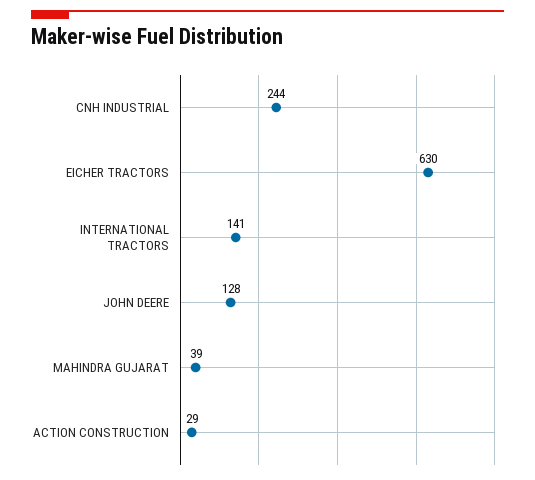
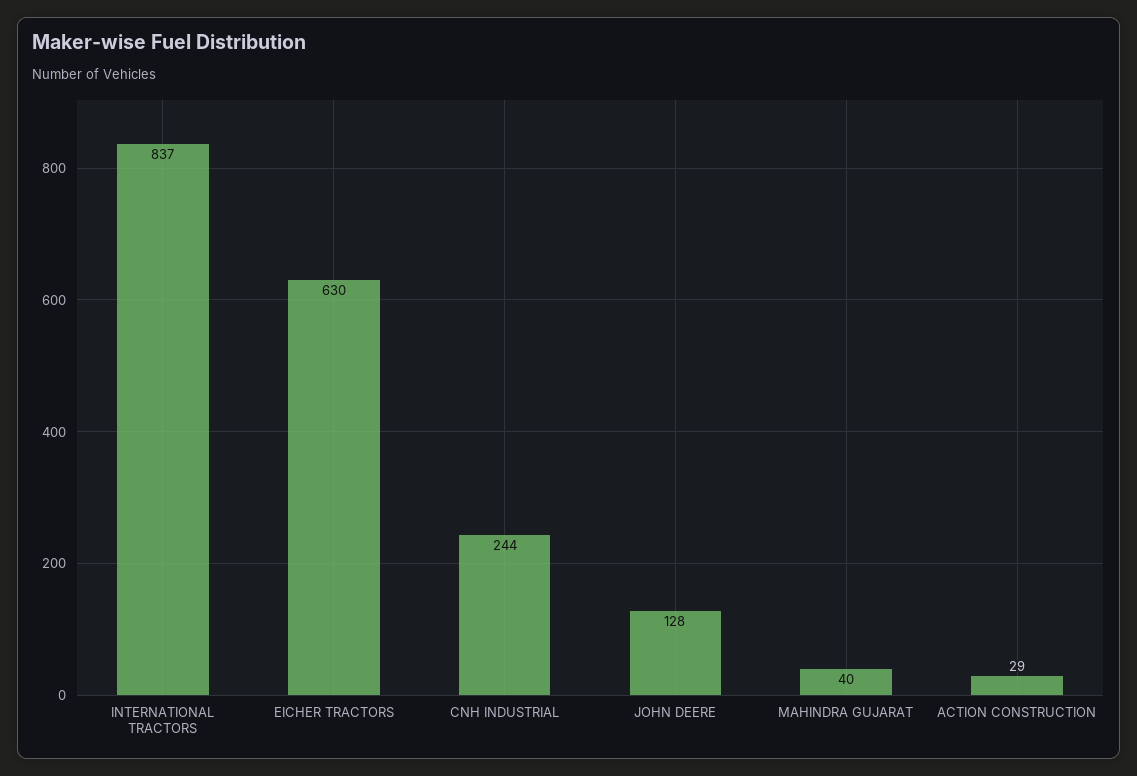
INTERNATIONAL TRACTORS: 141 -> 837
MAHINDRA GUJARAT: 39 -> 40

